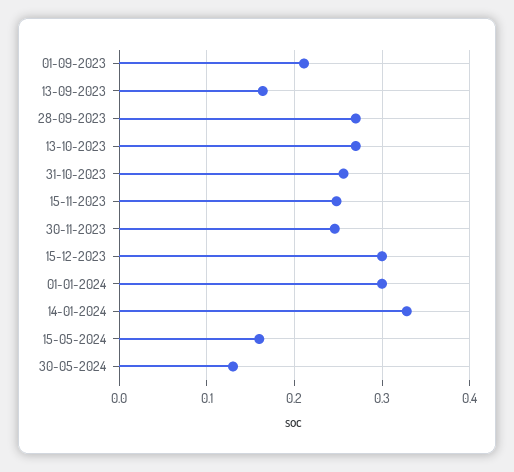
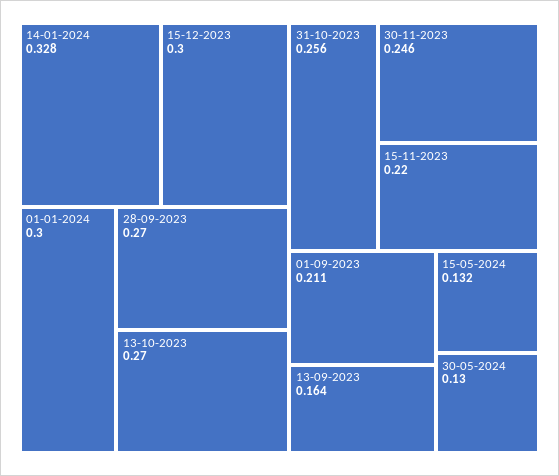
15-11-2023: 0.25 -> 0.22
15-05-2024: 0.16 -> 0.132

